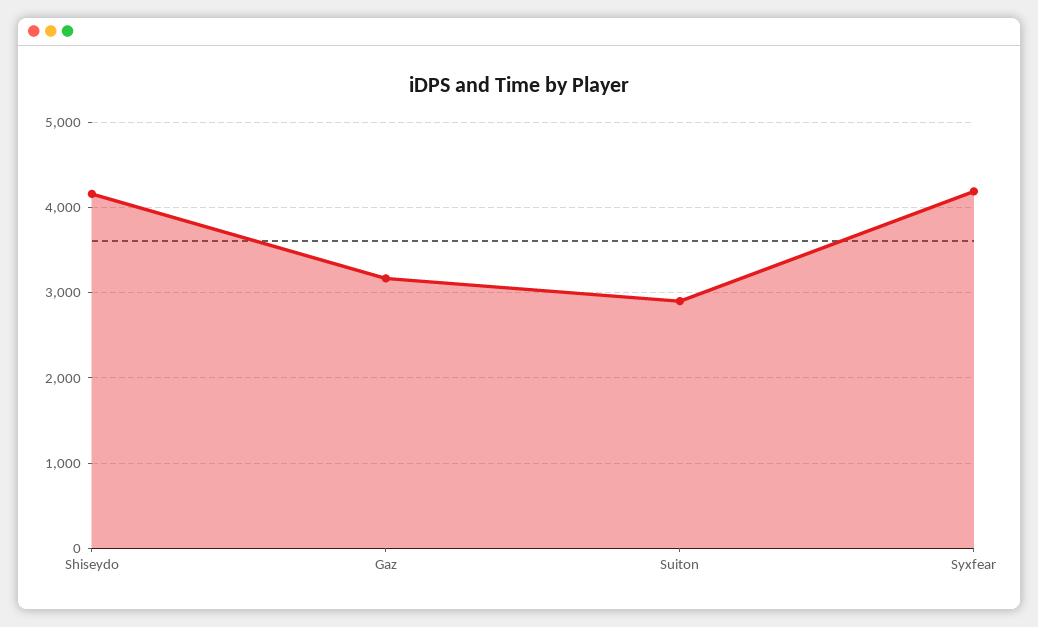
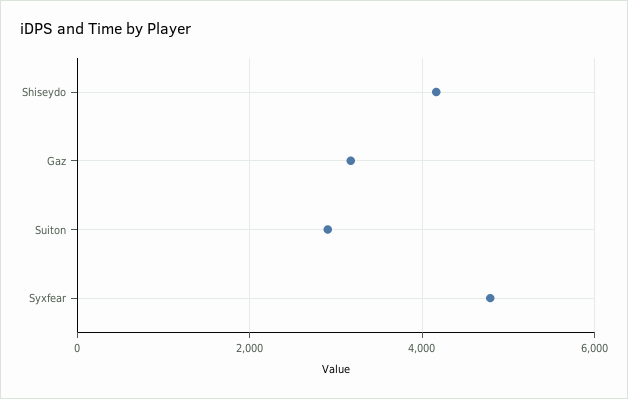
Syxfear: 4200 -> 4800

